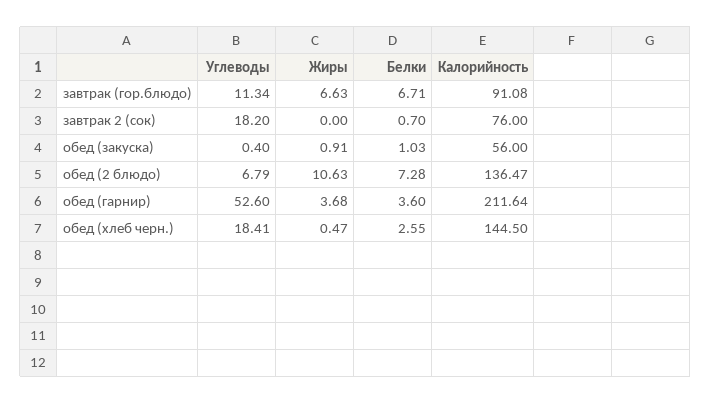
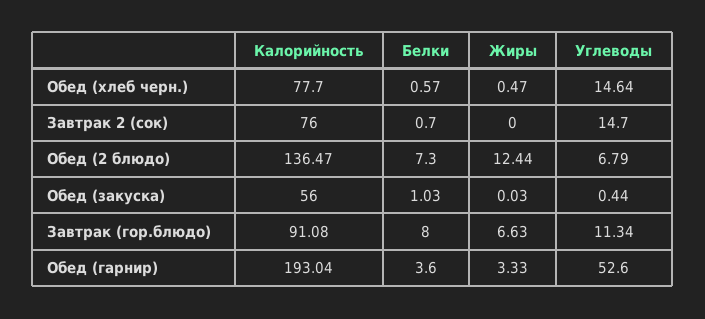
Белки, завтрак (гор.блюдо): 6.71 -> 8
Углеводы, завтрак 2 (сок): 18.2 -> 14.7
Углеводы, обед (закуска): 0.4 -> 0.44
Жиры, обед (закуска): 0.91 -> 0.03
Жиры, обед (2 блюдо): 10.63 -> 12.44
Белки, обед (2 блюдо): 7.28 -> 7.3
Жиры, обед (гарнир): 3.68 -> 3.33
Калорийность, обед (гарнир): 211.64 -> 193.04
Углеводы, обед (хлеб черн.): 18.41 -> 14.64
Белки, обед (хлеб черн.): 2.55 -> 0.57
Калорийность, обед (хлеб черн.): 144.5 -> 77.7

